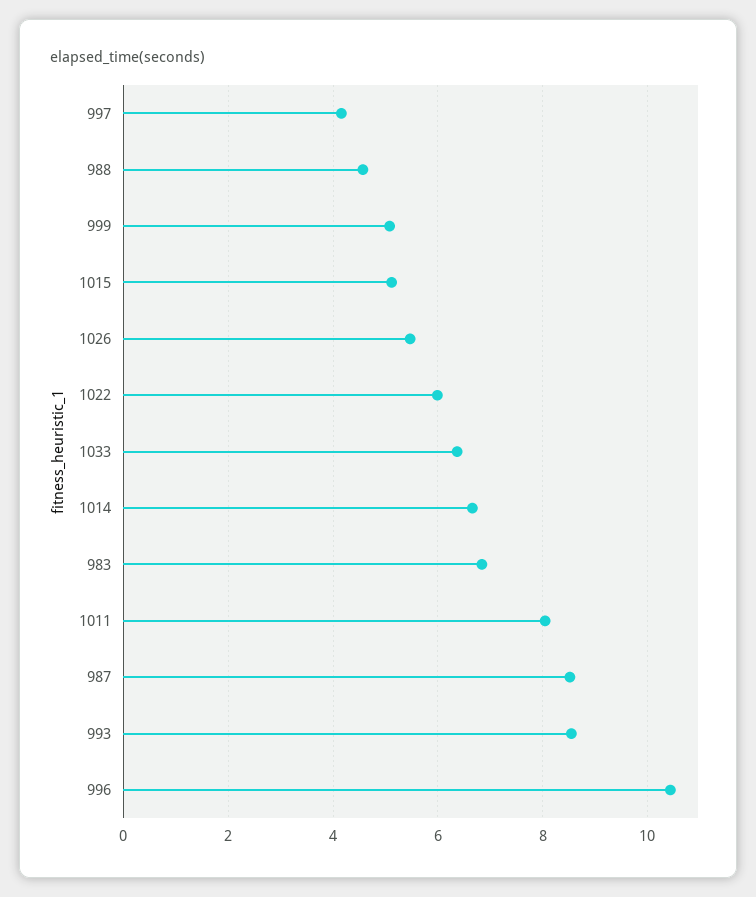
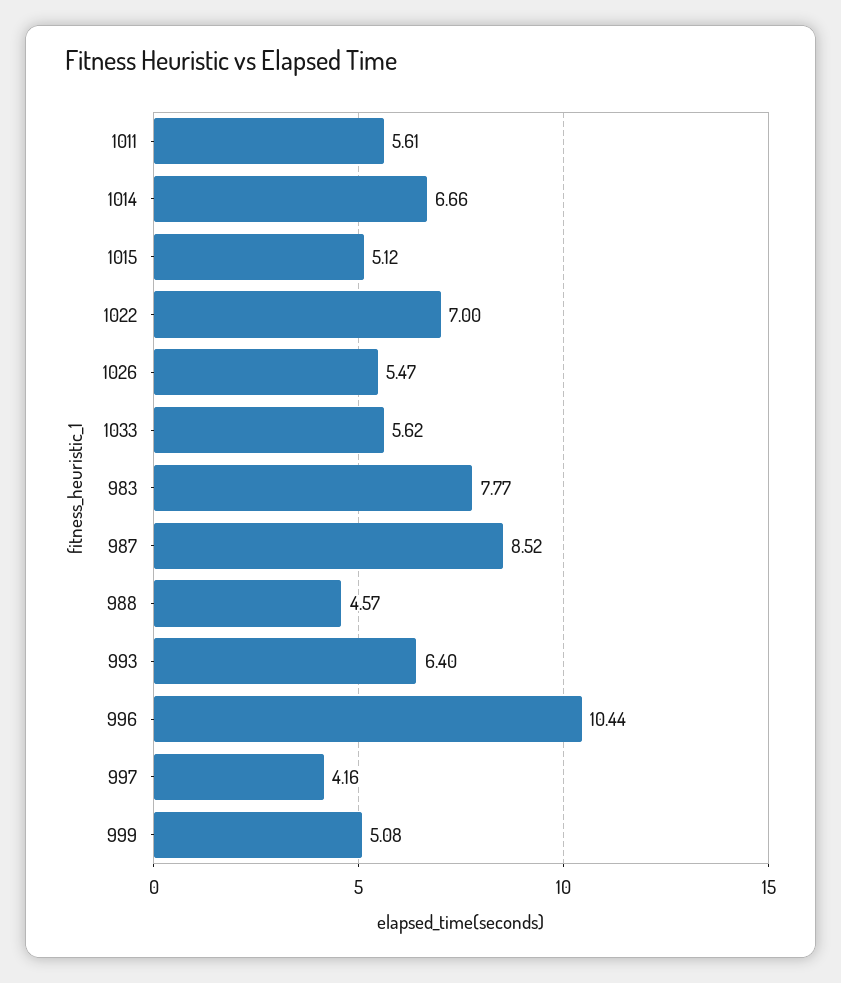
1022: 6 -> 7
1033: 6.4 -> 5.62
983: 6.8 -> 7.77
1011: 8 -> 5.61
993: 8.6 -> 6.4

